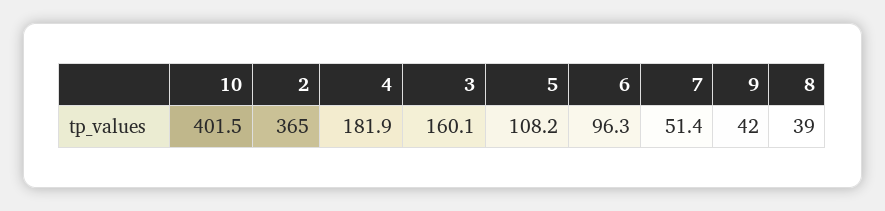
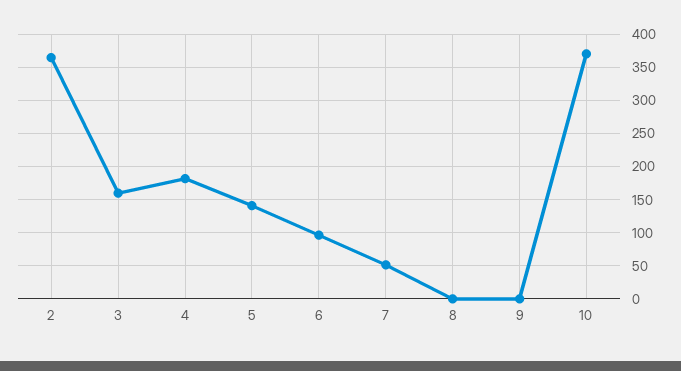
10: 401.5 -> 370
5: 108.2 -> 140
9: 42 -> 0
8: 39 -> 0

